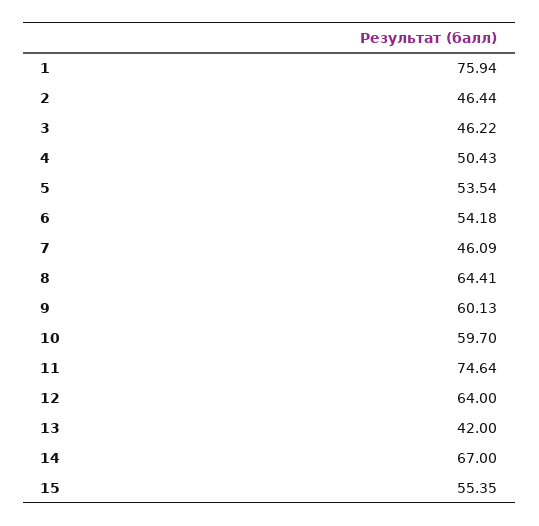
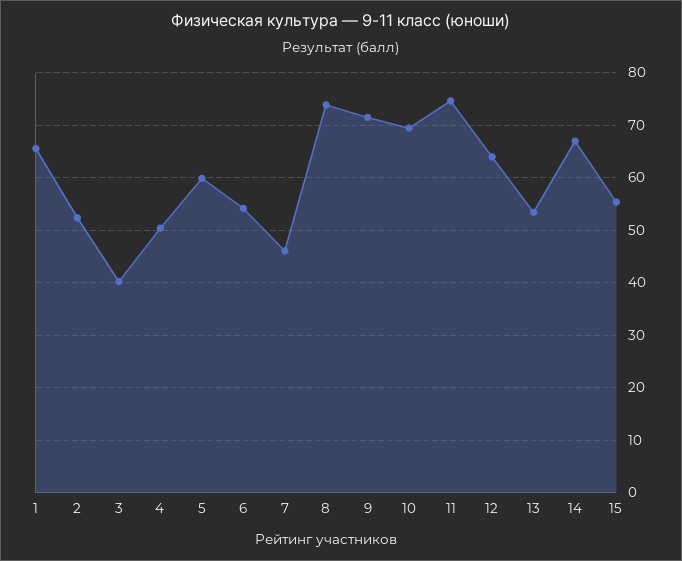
1: 75.94 -> 66
2: 46.44 -> 52
3: 46.22 -> 40
5: 53.54 -> 60
8: 64.41 -> 74
9: 60.13 -> 72
10: 59.7 -> 70
13: 42 -> 54

